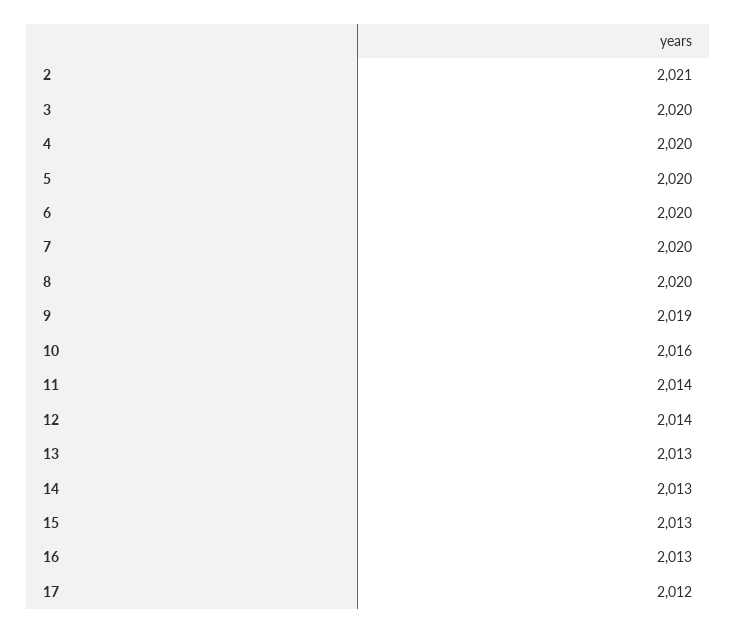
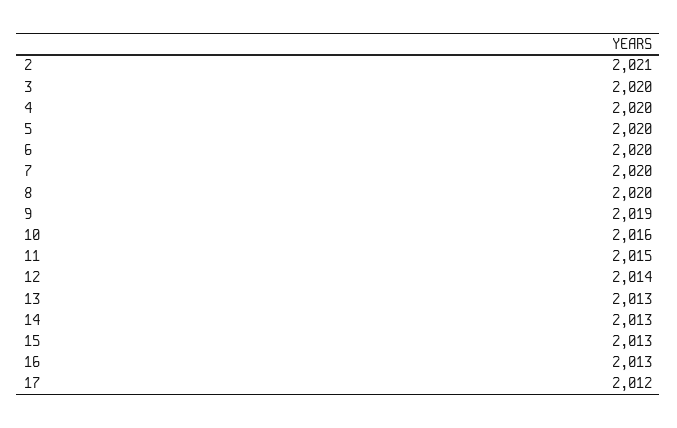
11: 2014 -> 2015

